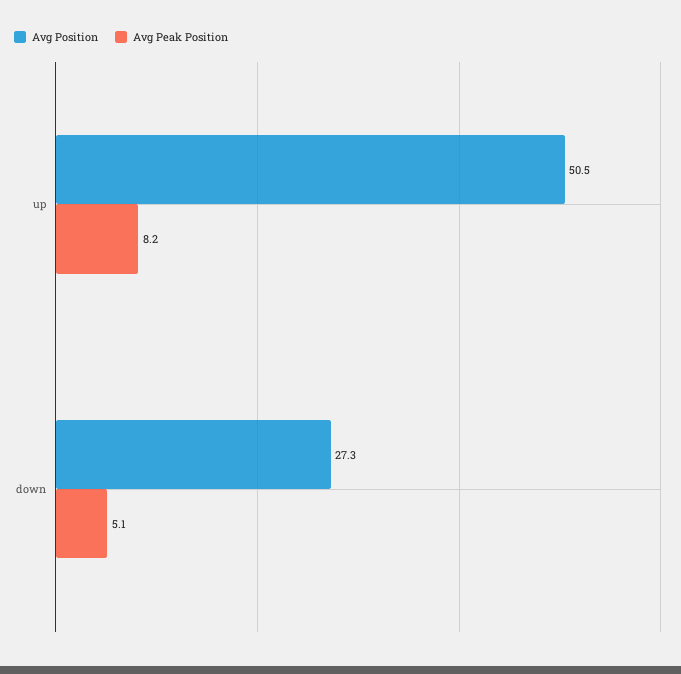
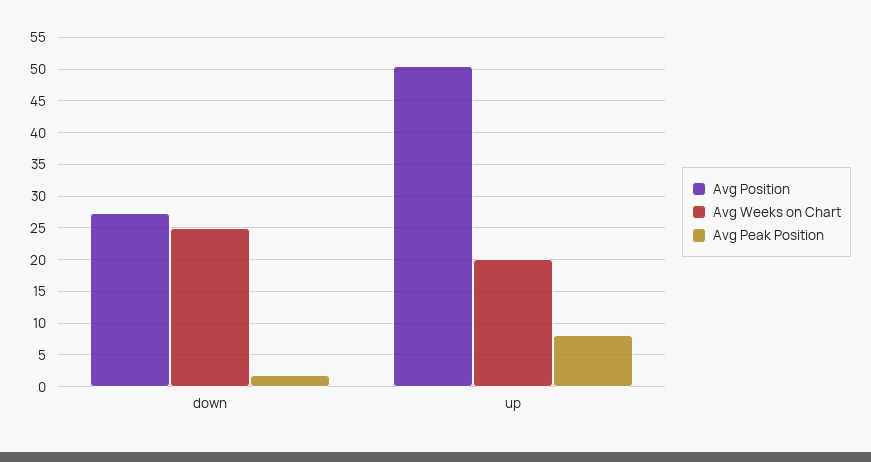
Avg Peak Position, down: 5.1 -> 2
Avg Weeks on Chart, down: none -> 25
Avg Weeks on Chart, up: none -> 20

